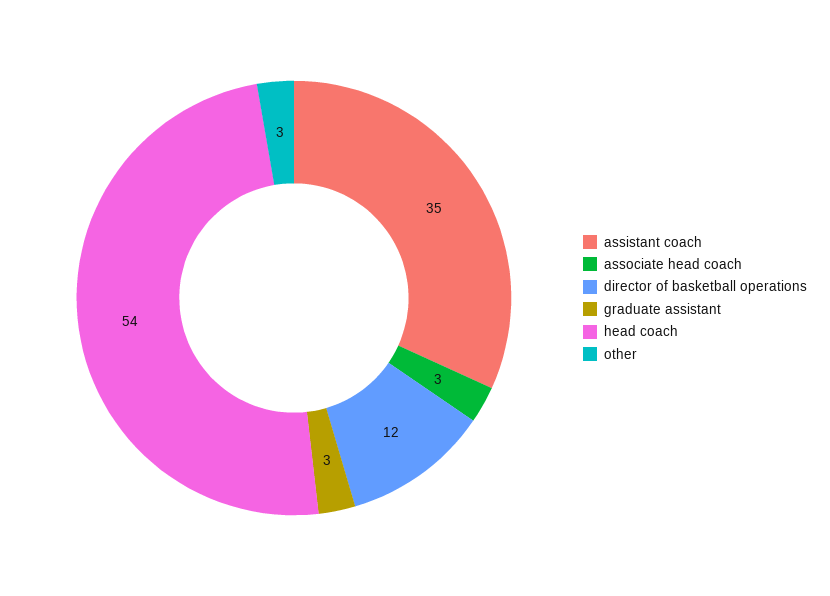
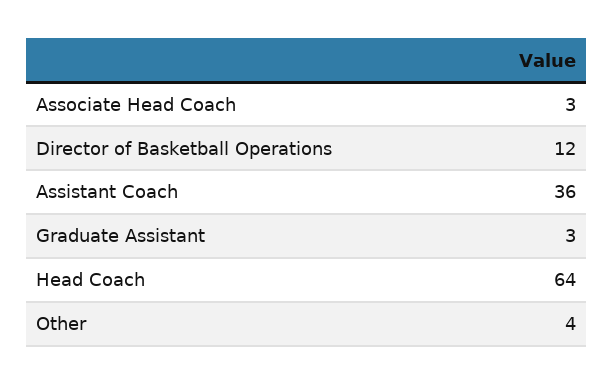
assistant coach: 35 -> 36
head coach: 54 -> 64
other: 3 -> 4

